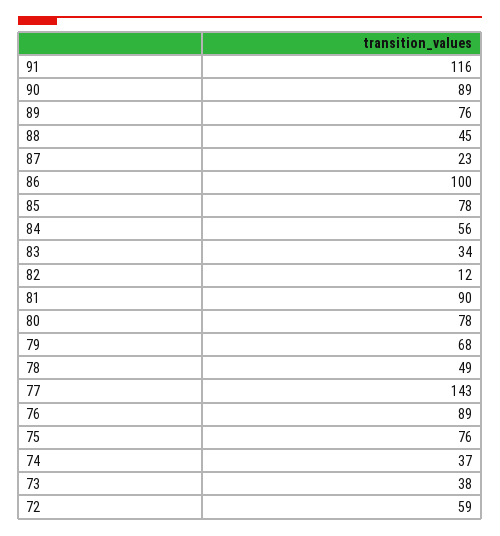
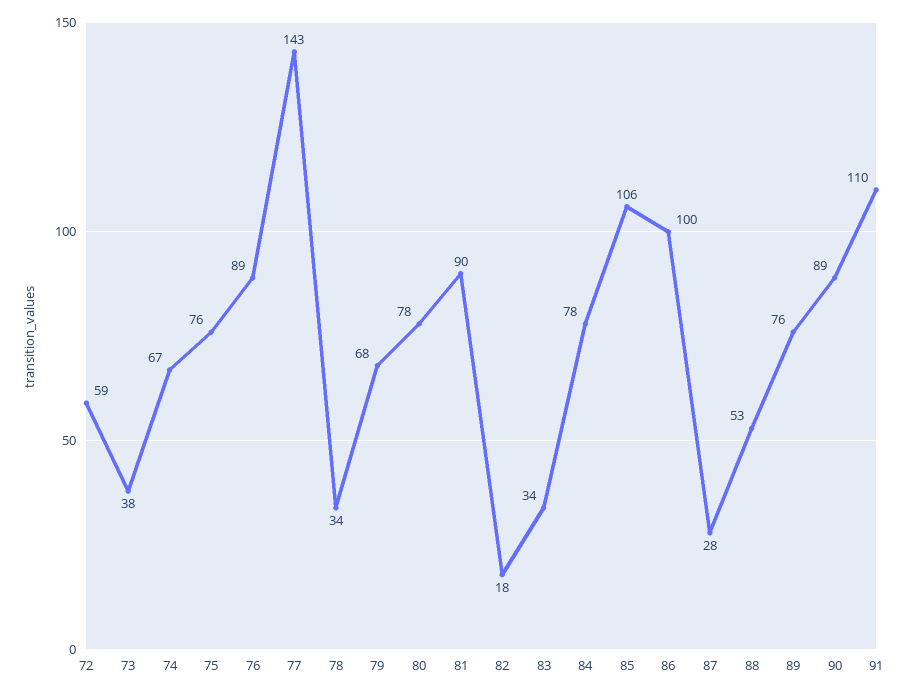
91: 116 -> 110
88: 45 -> 53
87: 23 -> 28
85: 78 -> 106
84: 56 -> 78
82: 12 -> 18
78: 49 -> 34
74: 37 -> 67

